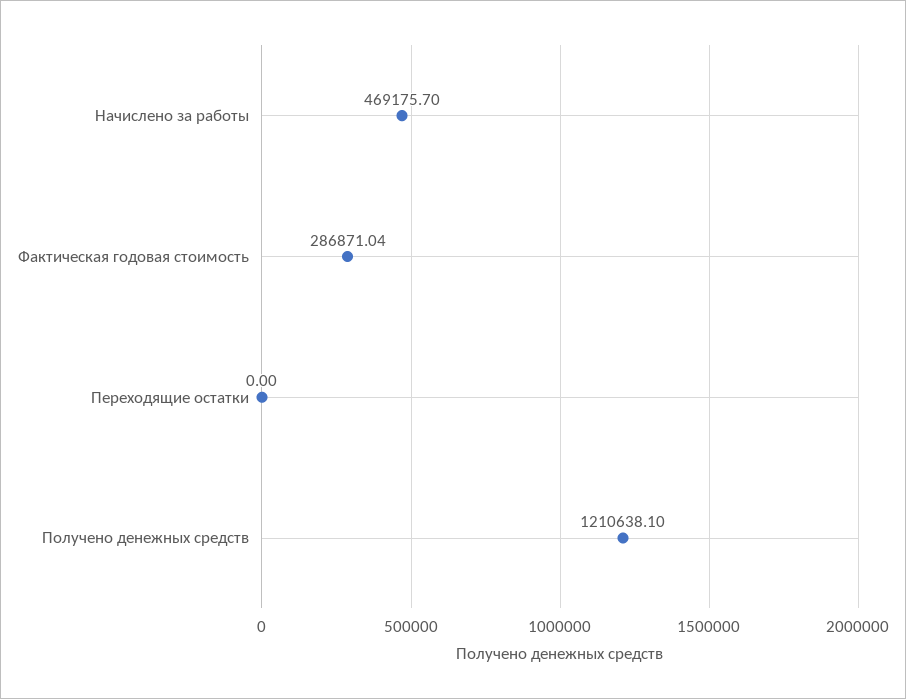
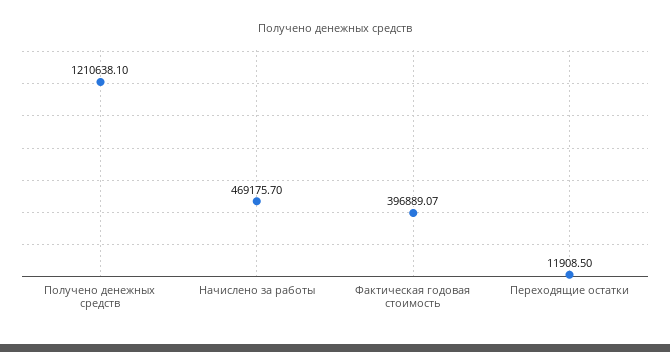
Фактическая годовая стоимость: 286871.04 -> 396889.07
Переходящие остатки: 0 -> 11908.5

